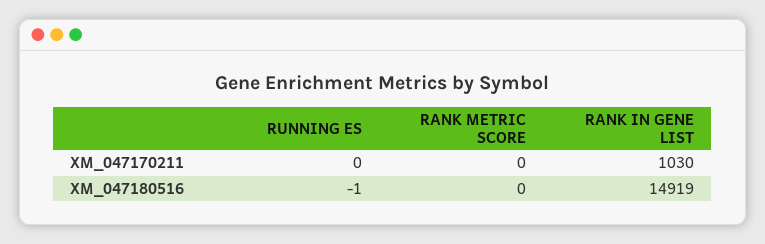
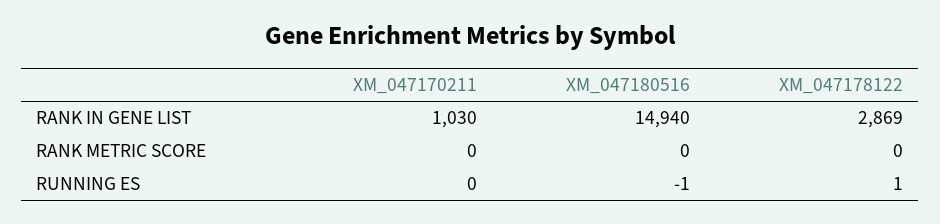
RANK IN GENE LIST, XM_047180516: 14919 -> 14940
RANK IN GENE LIST, XM_047178122: none -> 2869
RANK METRIC SCORE, XM_047178122: none -> 0
RUNNING ES, XM_047178122: none -> 1

